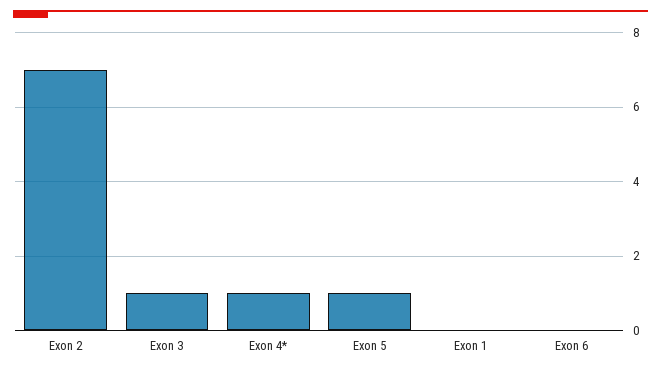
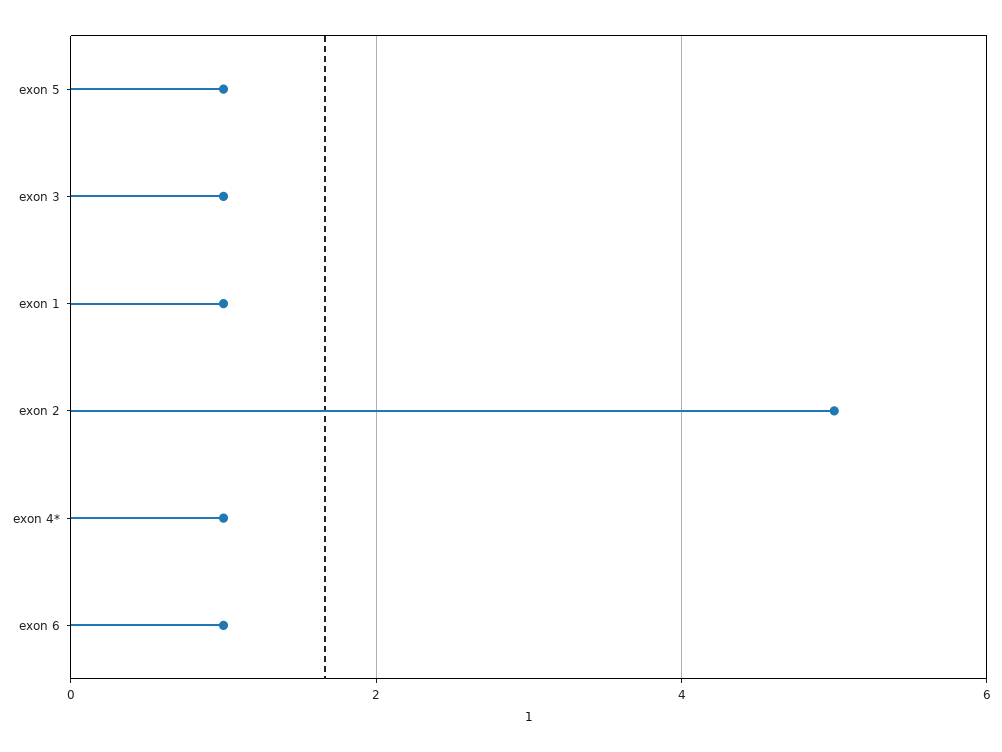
Exon 2: 7 -> 5
Exon 1: 0 -> 1
Exon 6: 0 -> 1

